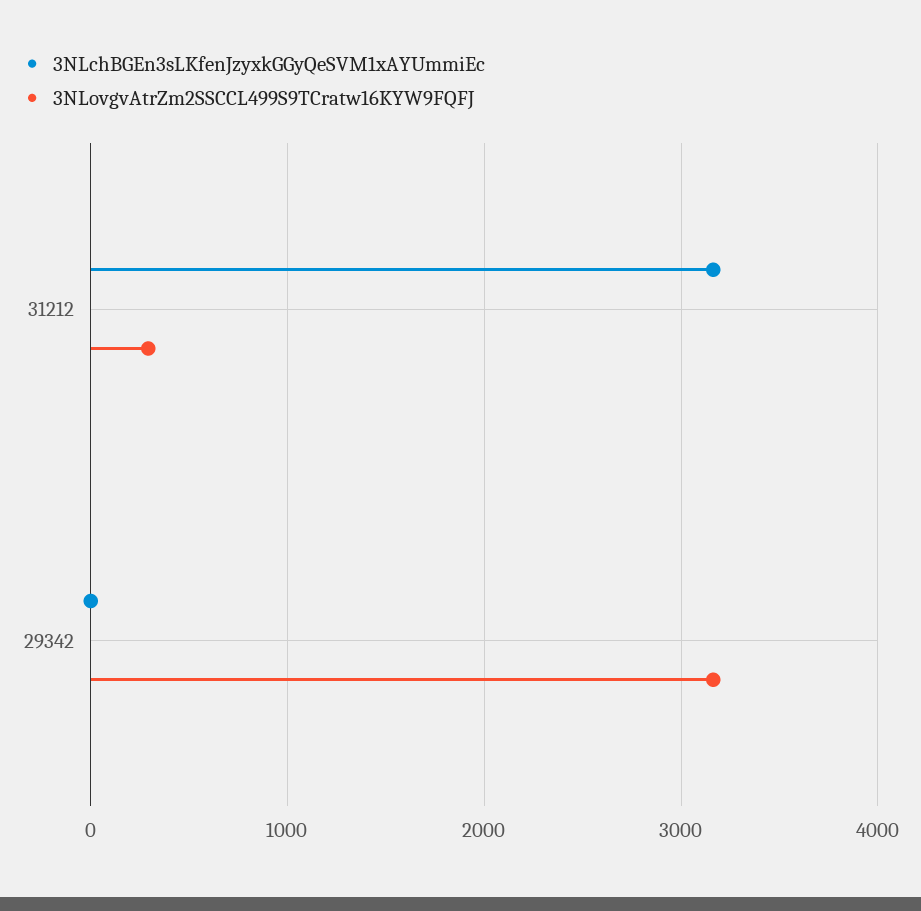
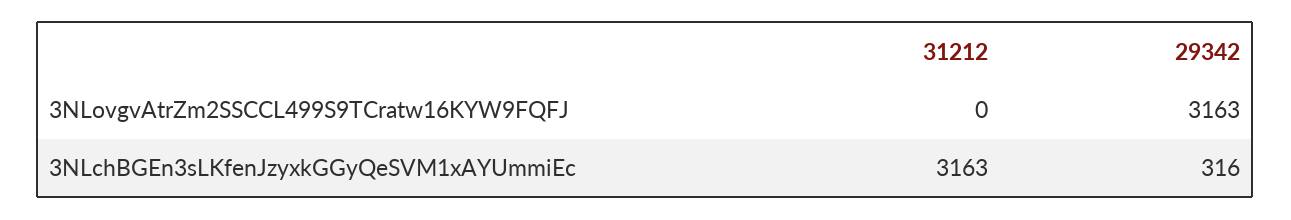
3NLovgvAtrZm2SSCCL499S9TCratw16KYW9FQFJ, 31212: 300 -> 0
3NLchBGEn3sLKfenJzyxkGGyQeSVM1xAYUmmiEc, 29342: 0 -> 316

